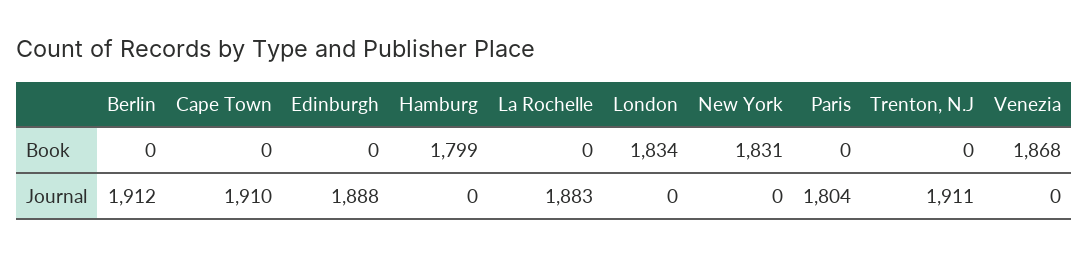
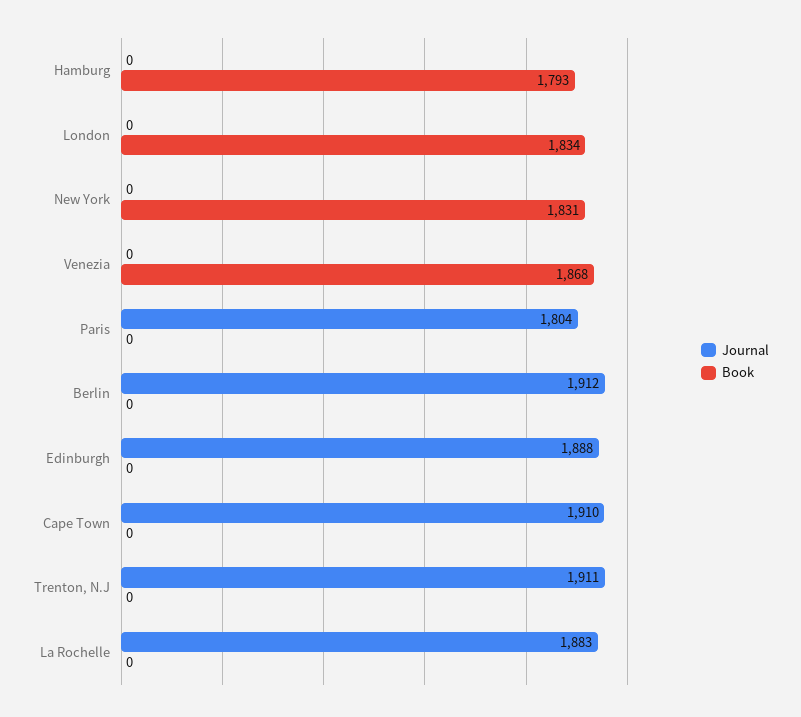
Book, Hamburg: 1799 -> 1793

